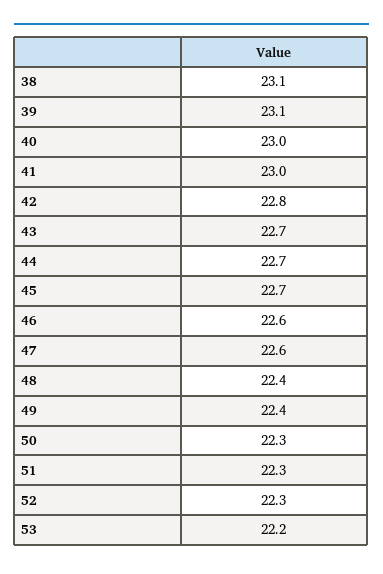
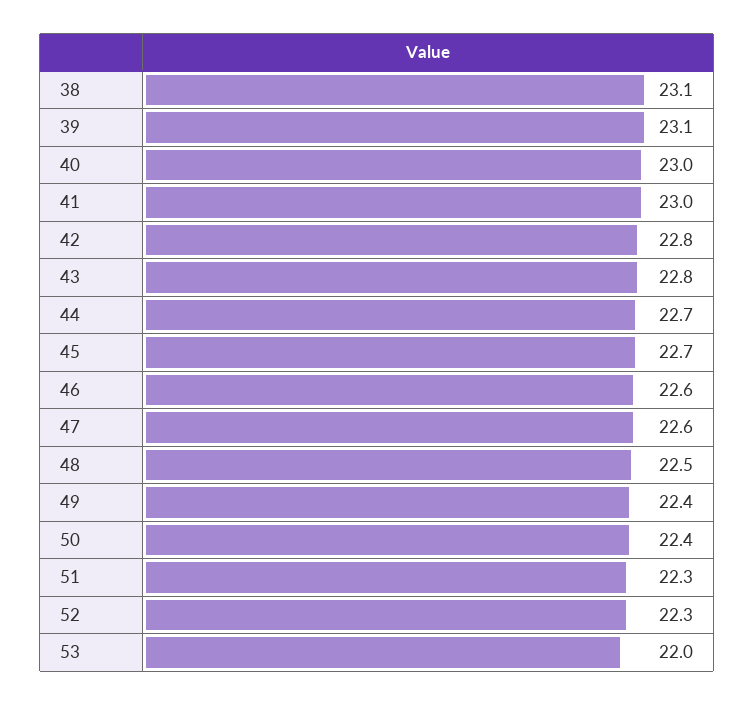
43: 22.7 -> 22.8
48: 22.4 -> 22.5
50: 22.3 -> 22.4
53: 22.2 -> 22

